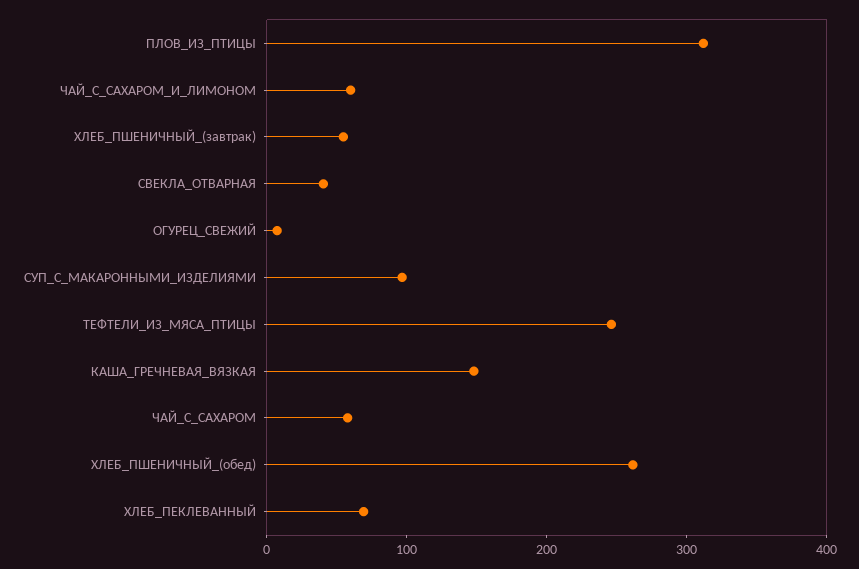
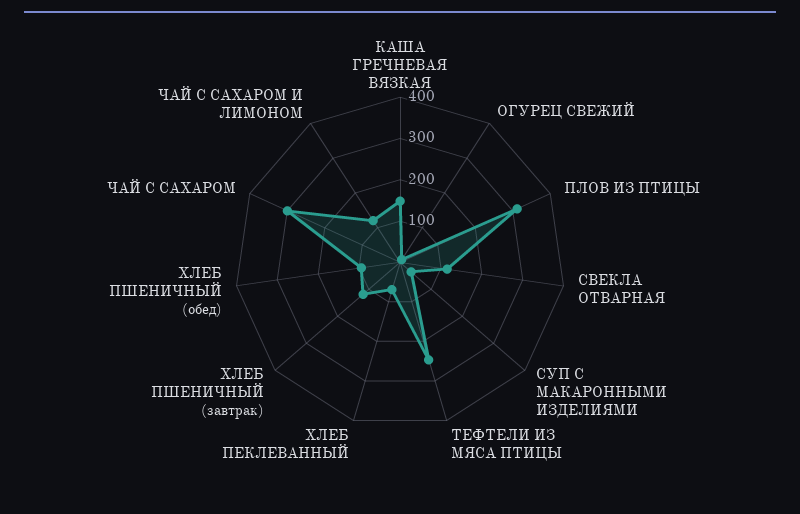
ЧАЙ_С_САХАРОМ_И_ЛИМОНОМ: 60 -> 120
ХЛЕБ_ПШЕНИЧНЫЙ_(завтрак): 60 -> 120
СВЕКЛА_ОТВАРНАЯ: 40 -> 120
СУП_С_МАКАРОННЫМИ_ИЗДЕЛИЯМИ: 100 -> 40
ЧАЙ_С_САХАРОМ: 60 -> 300
ХЛЕБ_ПШЕНИЧНЫЙ_(обед): 260 -> 100

